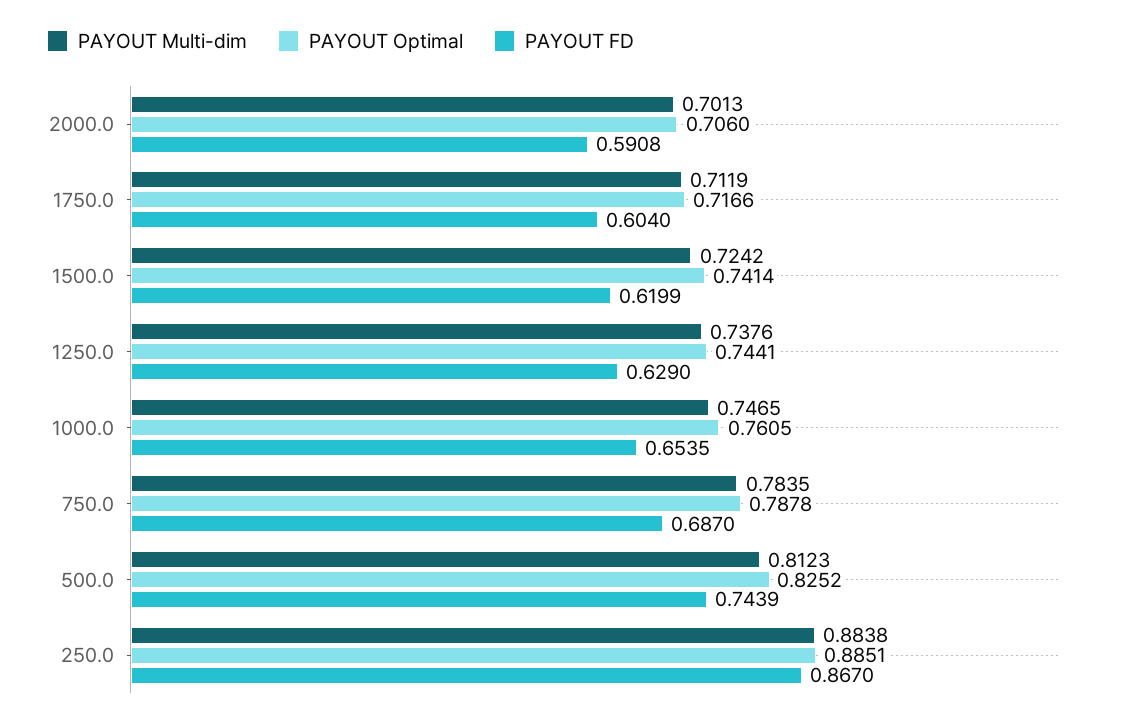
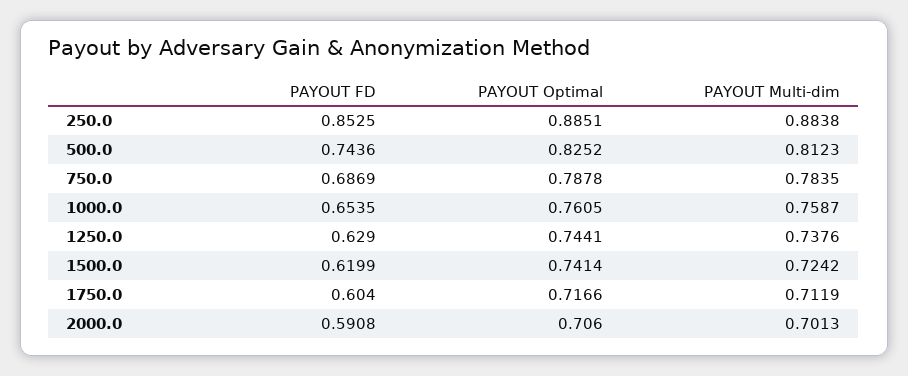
PAYOUT Multi-dim, 1000.0: 0.7465 -> 0.7587
PAYOUT FD, 750.0: 0.687 -> 0.6869
PAYOUT FD, 500.0: 0.7439 -> 0.7436
PAYOUT FD, 250.0: 0.867 -> 0.8525

